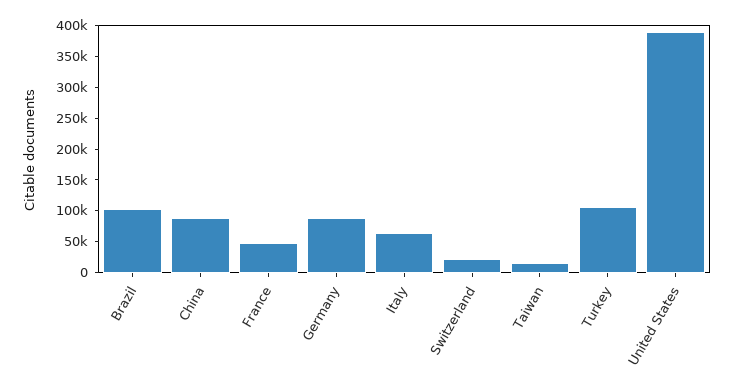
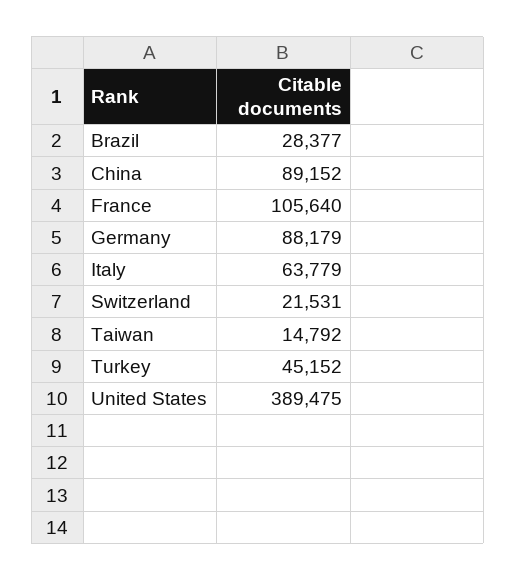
Brazil: 100000 -> 28377
France: 50000 -> 105640
Turkey: 100000 -> 45152

